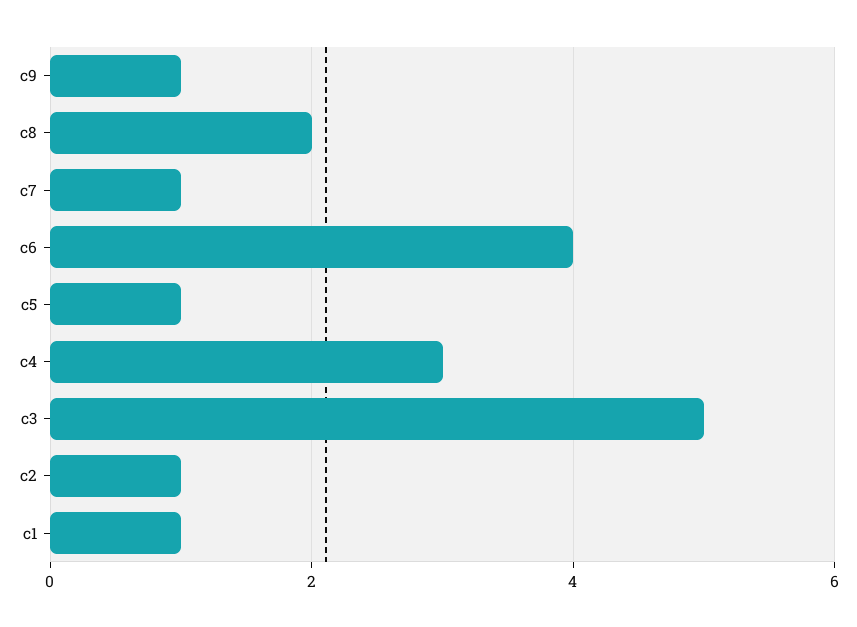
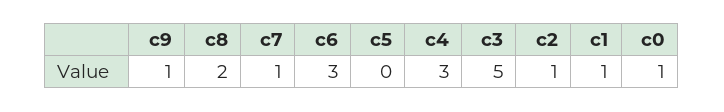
c6: 4 -> 3
c5: 1 -> 0
c0: none -> 1

